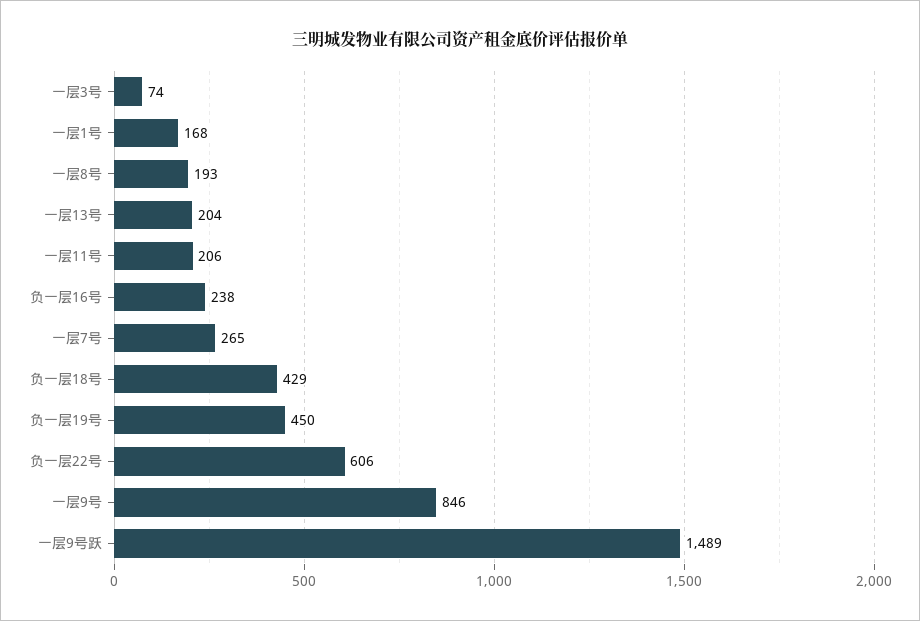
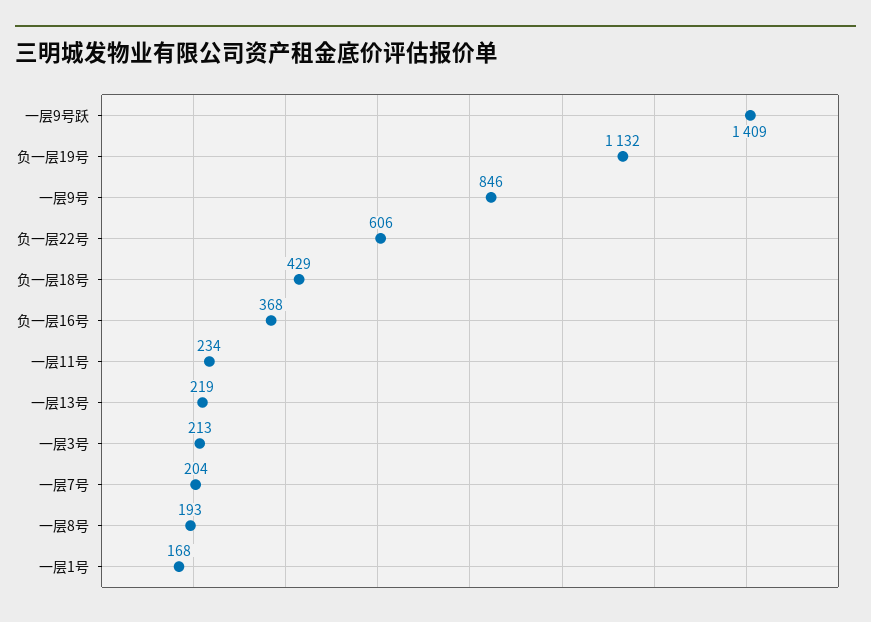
一层3号: 74 -> 213
一层13号: 204 -> 219
一层11号: 206 -> 234
负一层16号: 238 -> 368
一层7号: 265 -> 204
负一层19号: 450 -> 1132
一层9号跃: 1489 -> 1409

